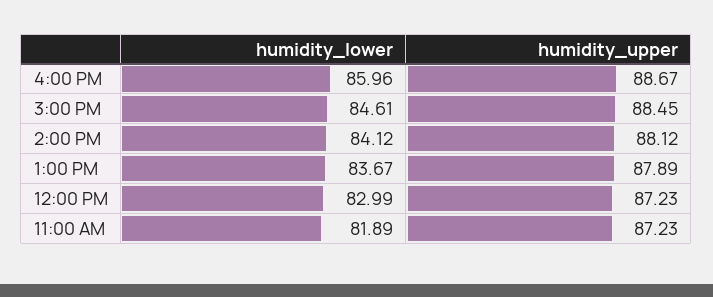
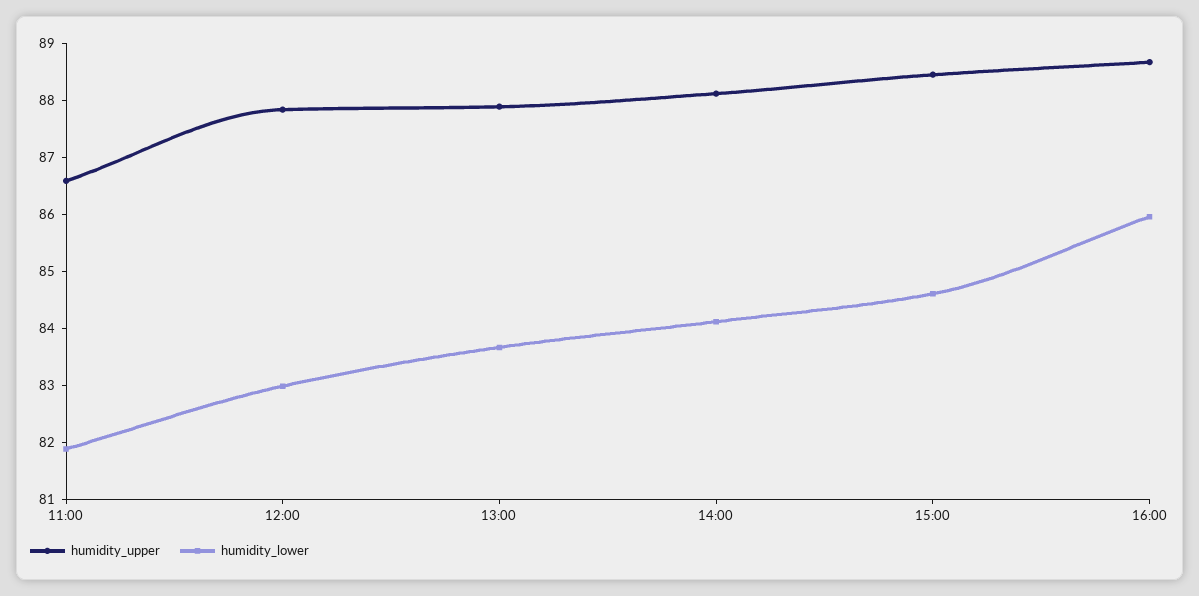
humidity_upper, 12:00 PM: 87.23 -> 87.8
humidity_upper, 11:00 AM: 87.23 -> 86.6

